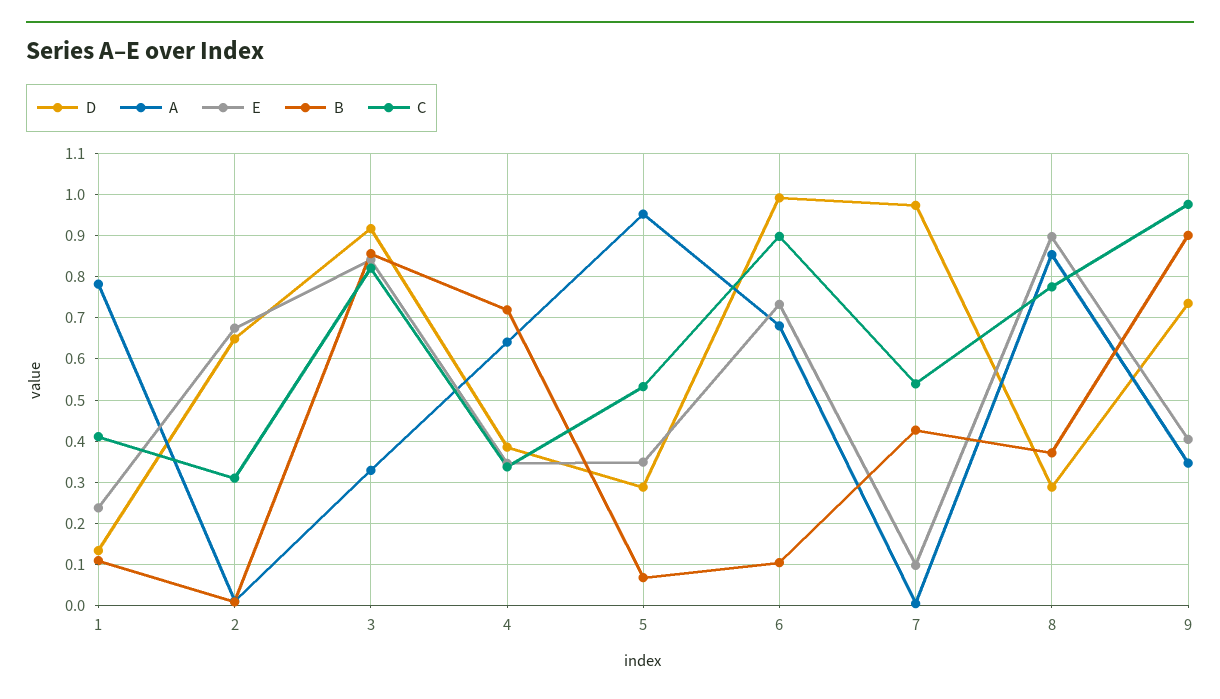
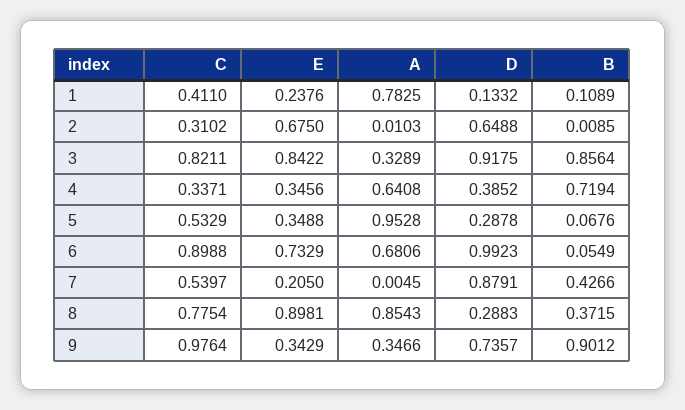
B, 6: 0.1 -> 0.0549
D, 7: 0.98 -> 0.8791
E, 7: 0.1 -> 0.205
E, 9: 0.4 -> 0.3429

